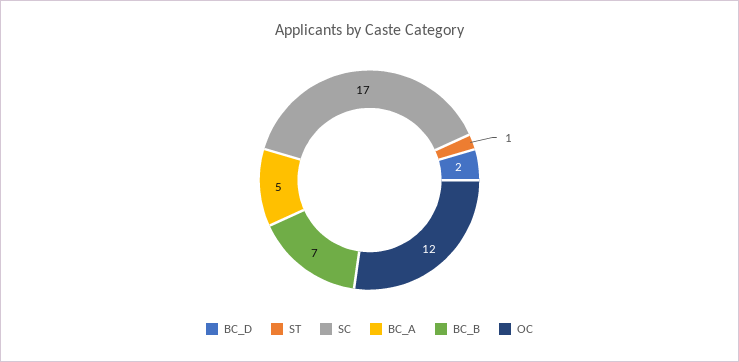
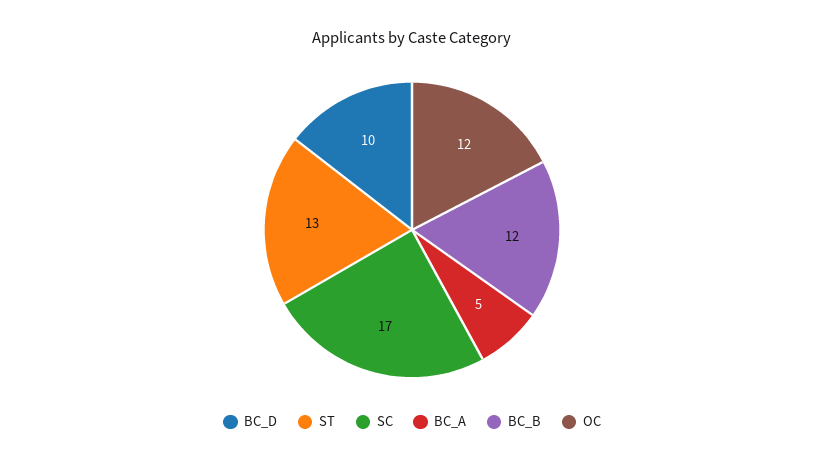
BC_D: 2 -> 10
ST: 1 -> 13
BC_B: 7 -> 12

